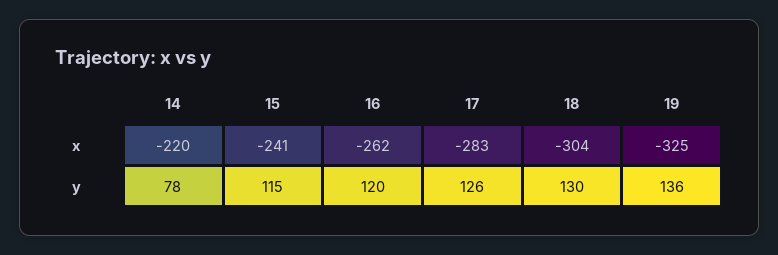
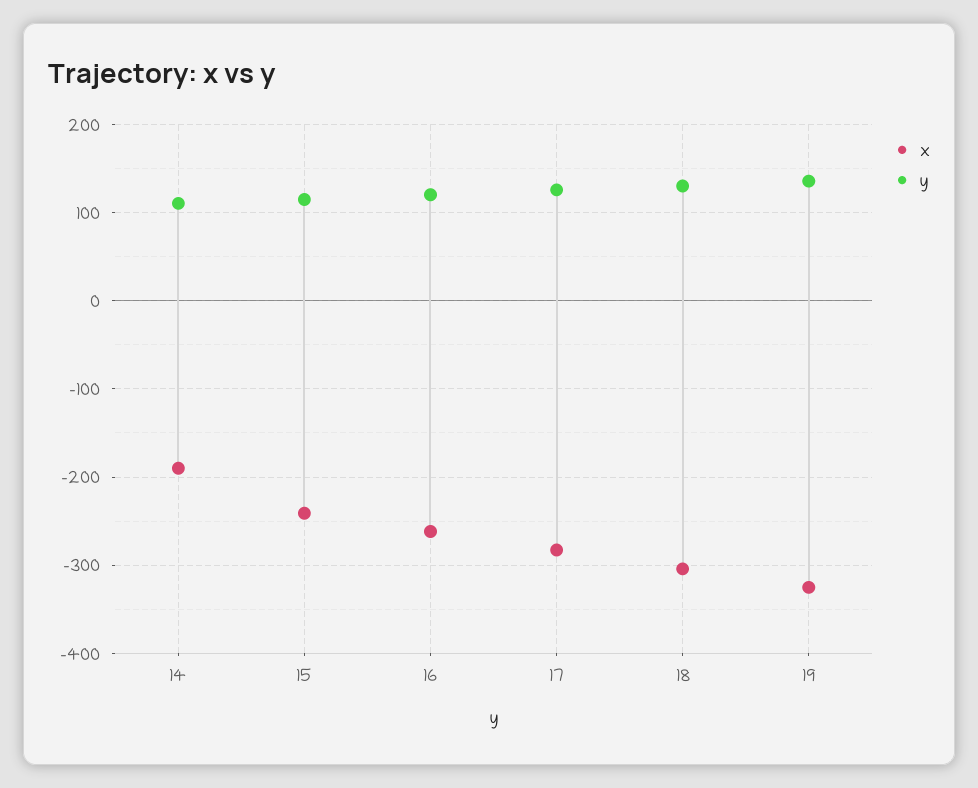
x, 14: -220 -> -190
y, 14: 78 -> 110

